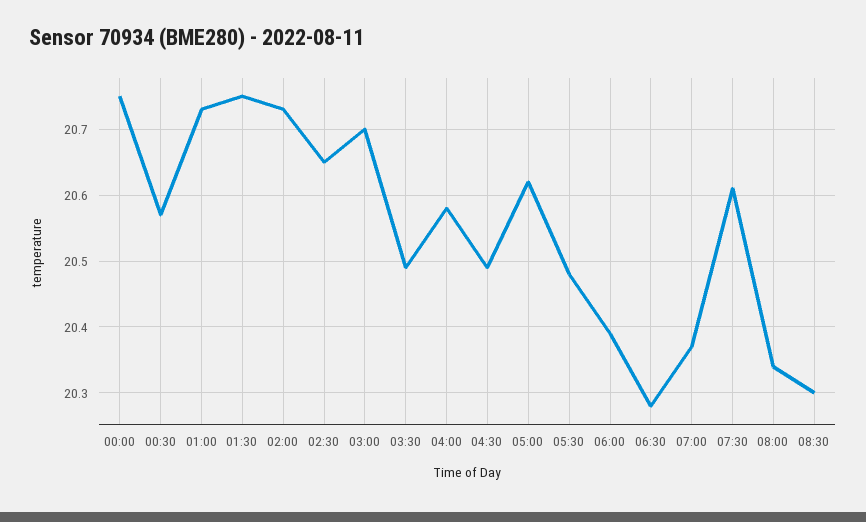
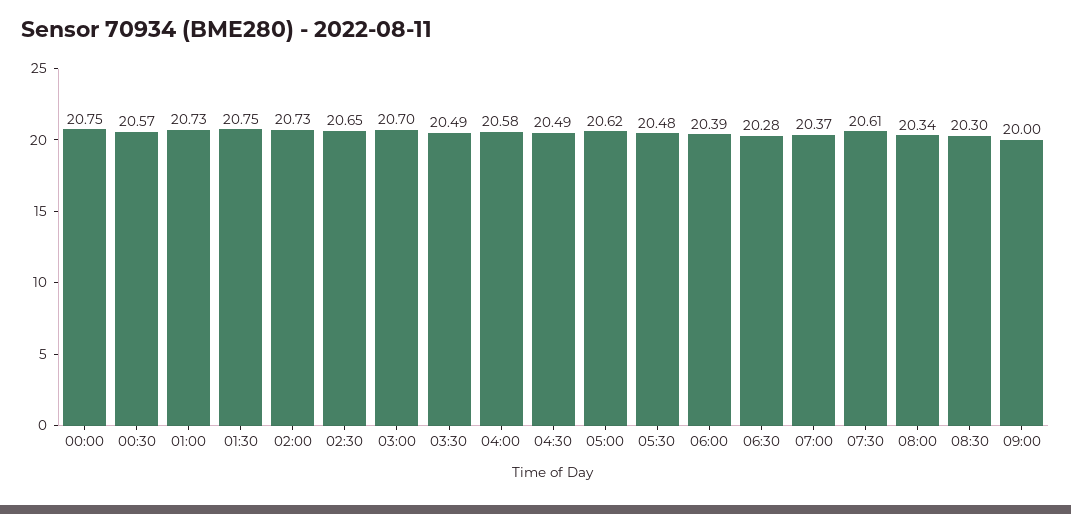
09:00: none -> 20

